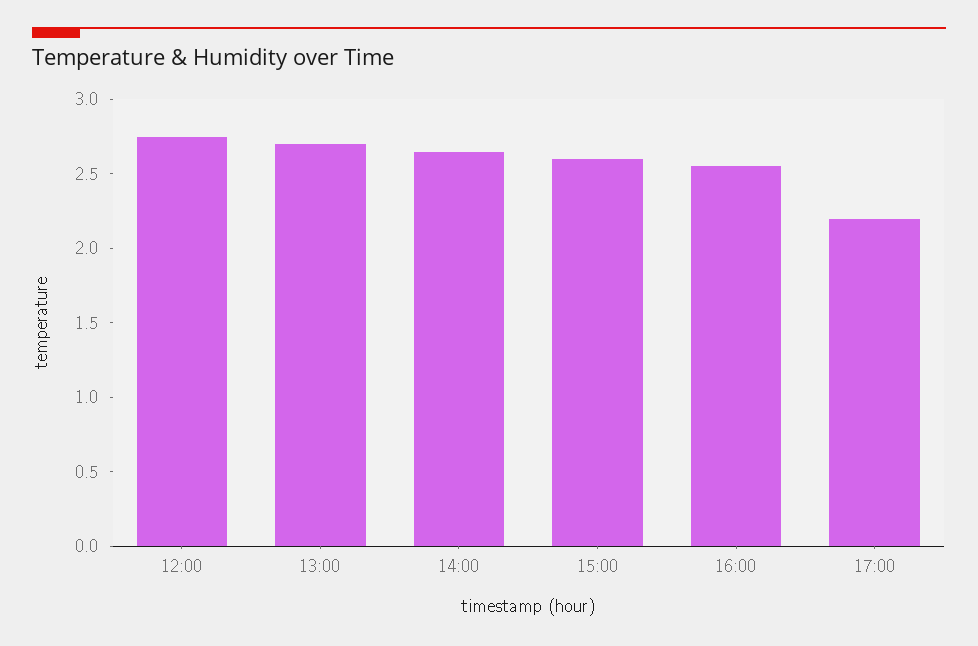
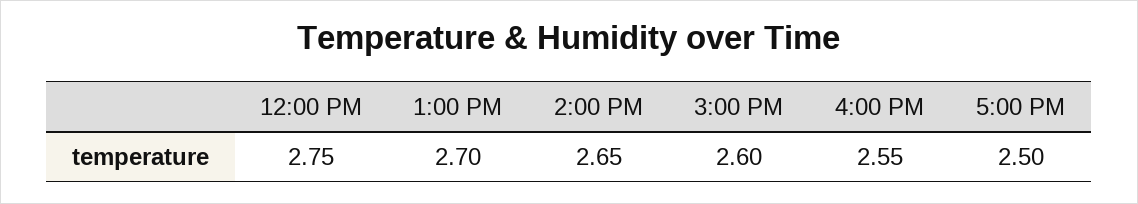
17:00: 2.2 -> 2.5

